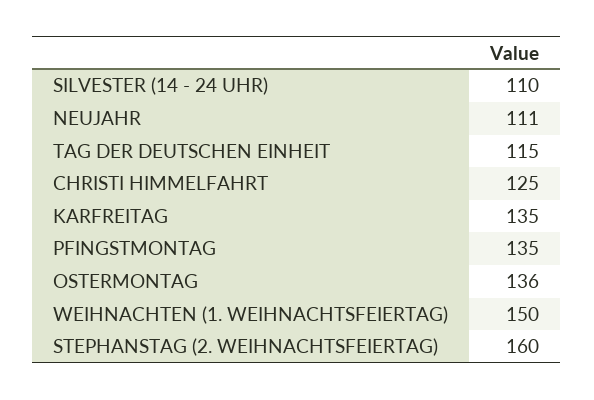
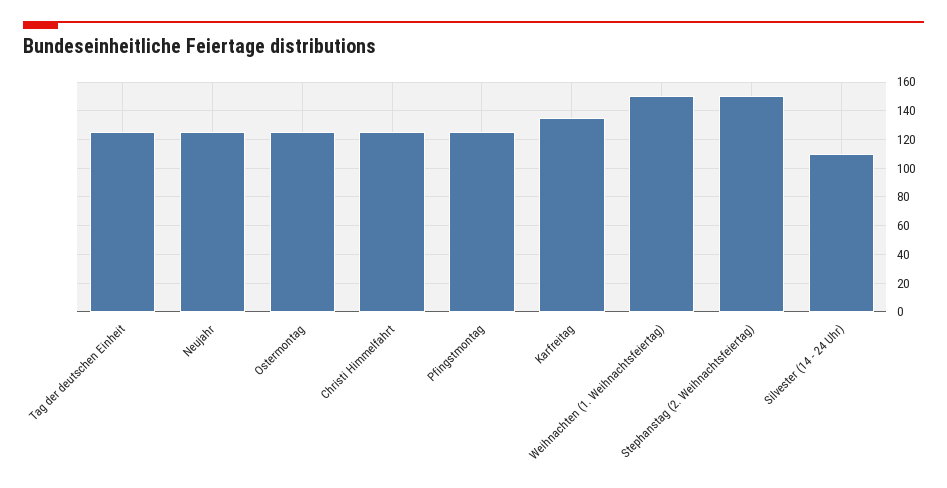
NEUJAHR: 111 -> 125
TAG DER DEUTSCHEN EINHEIT: 115 -> 125
PFINGSTMONTAG: 135 -> 125
OSTERMONTAG: 136 -> 125
STEPHANSTAG (2. WEIHNACHTSFEIERTAG): 160 -> 150

